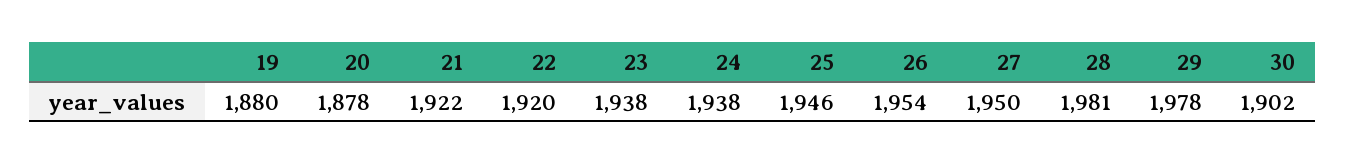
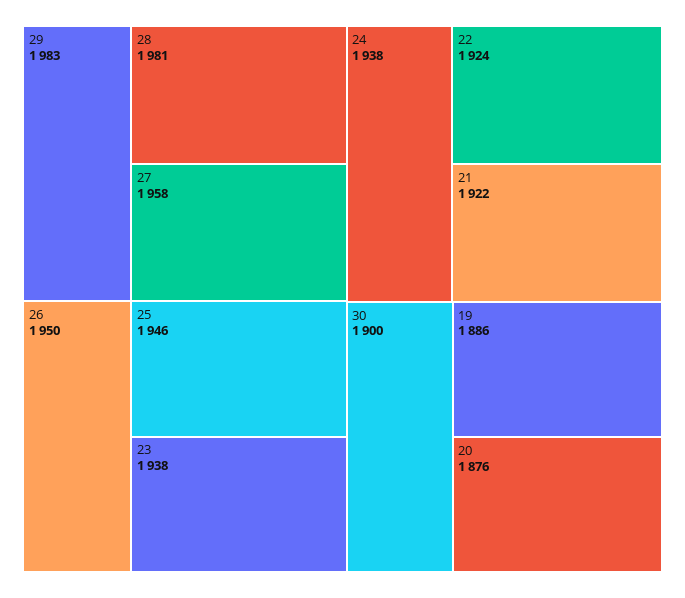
19: 1880 -> 1886
20: 1878 -> 1876
22: 1920 -> 1924
26: 1954 -> 1950
27: 1950 -> 1958
29: 1978 -> 1983
30: 1902 -> 1900

